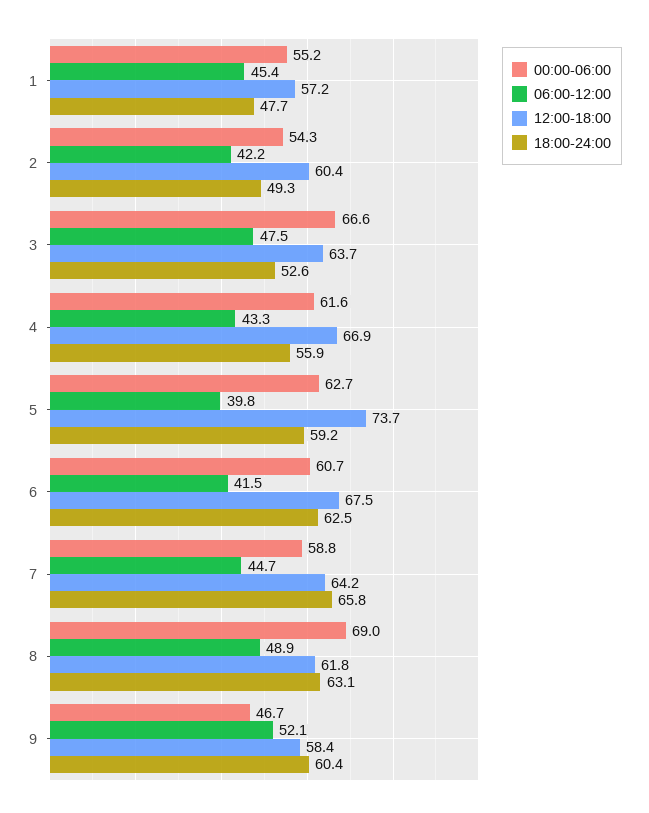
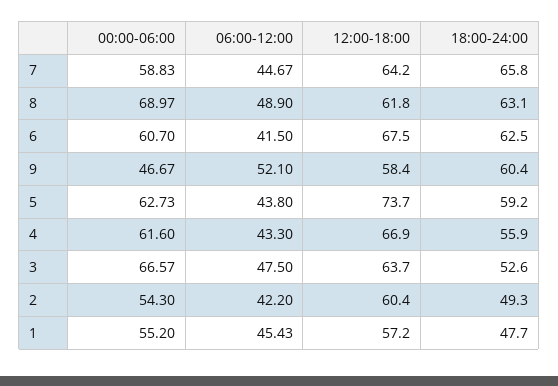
06:00-12:00, 5: 39.8 -> 43.8

